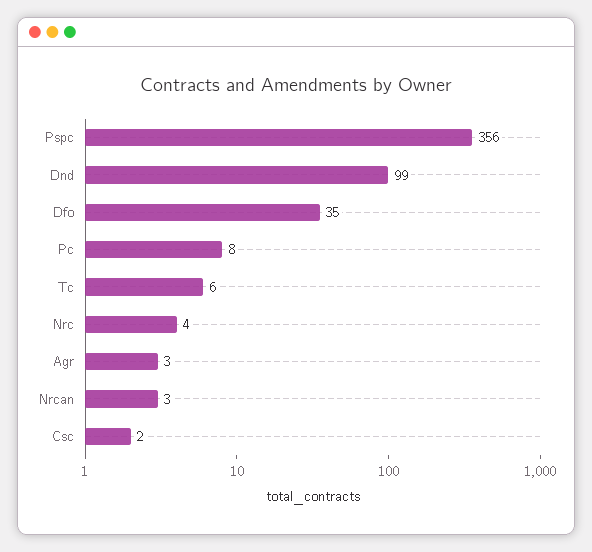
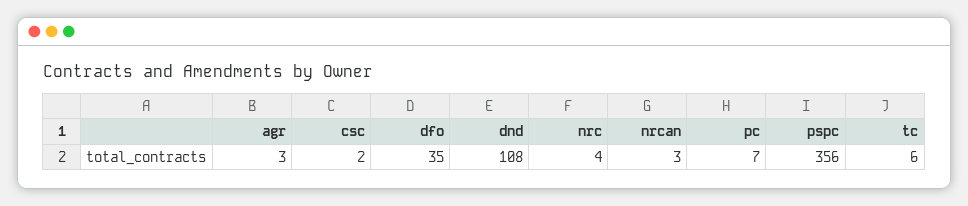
Dnd: 99 -> 108
Pc: 8 -> 7

